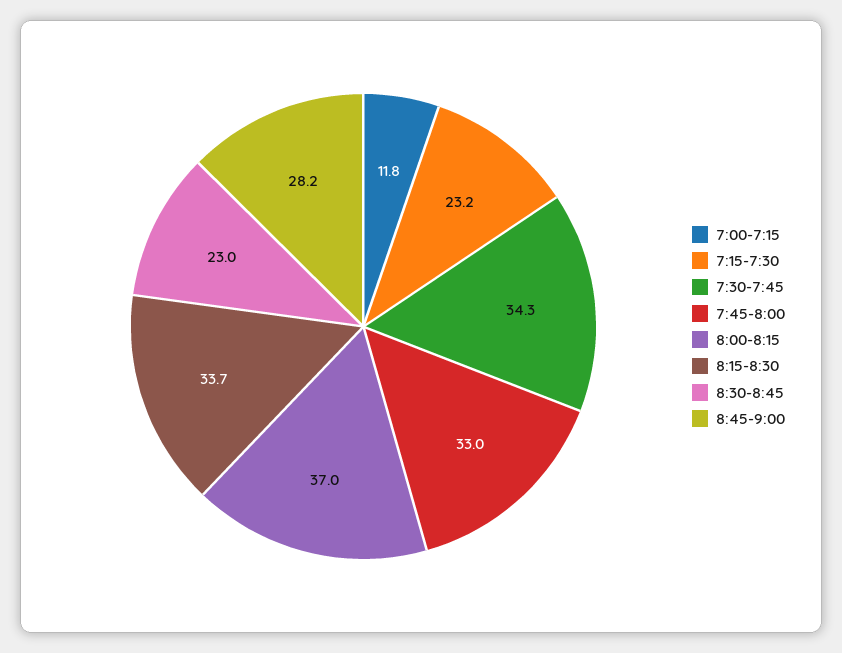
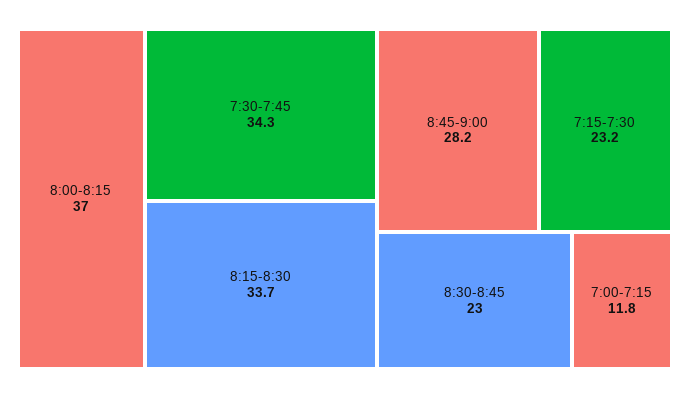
7:45-8:00: 33 -> none

